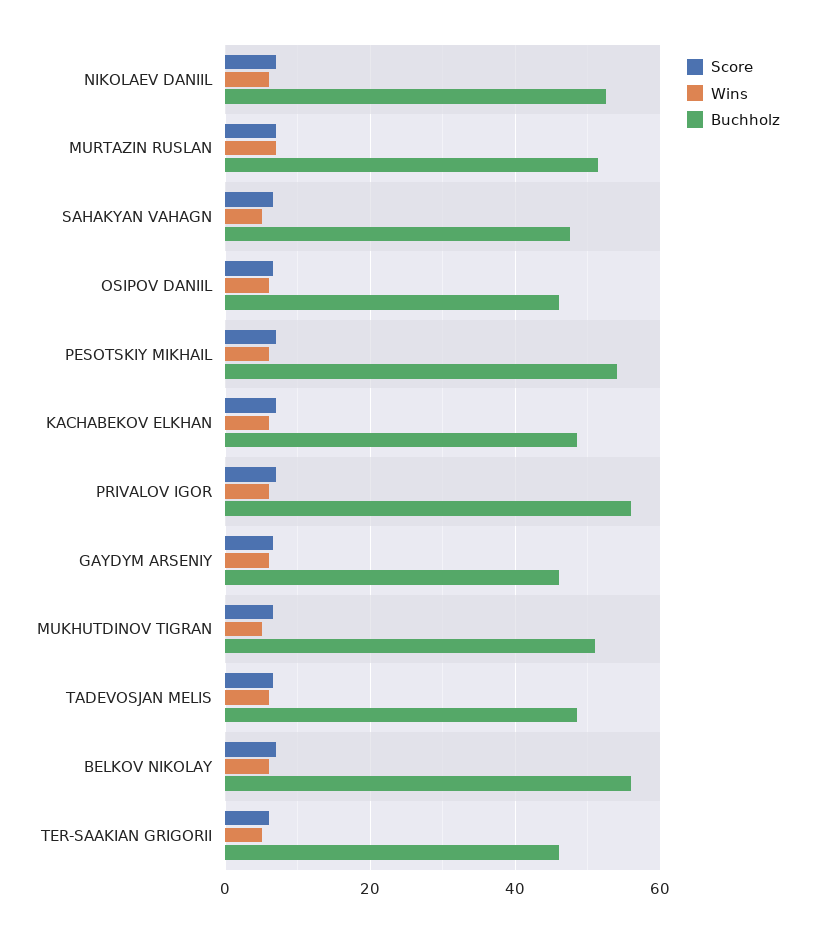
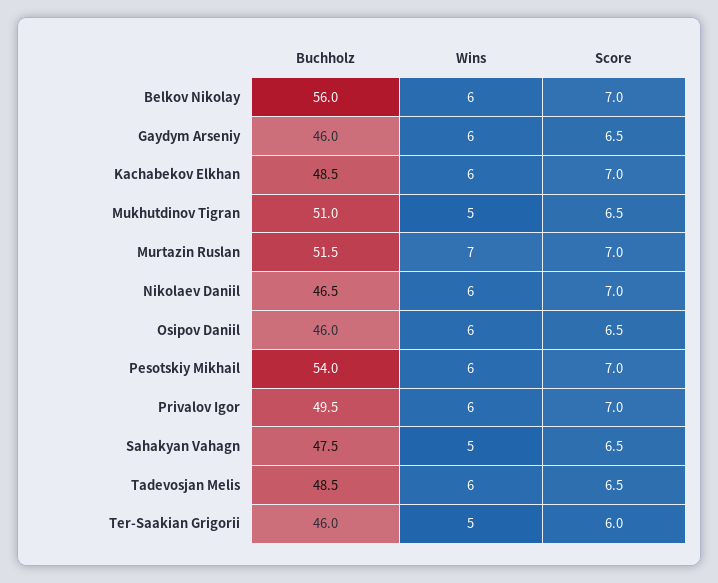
Buchholz, NIKOLAEV DANIIL: 52 -> 46.5
Buchholz, PRIVALOV IGOR: 56 -> 49.5

